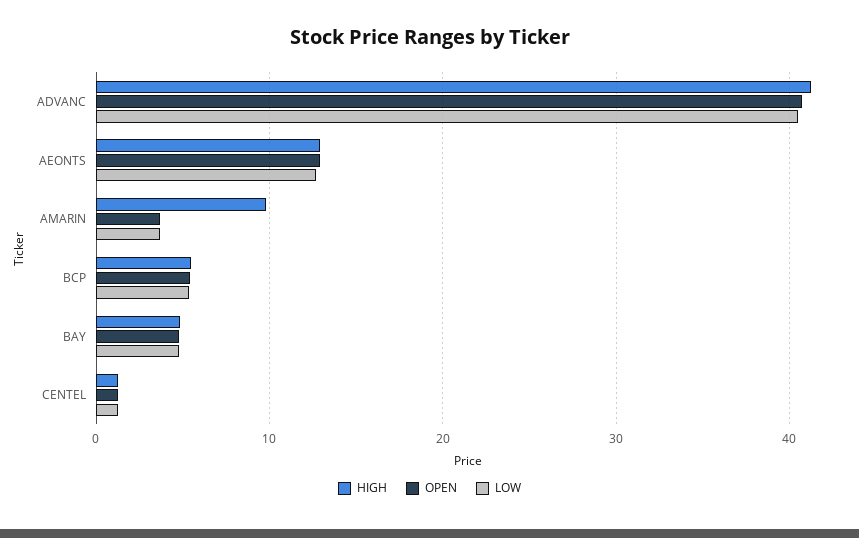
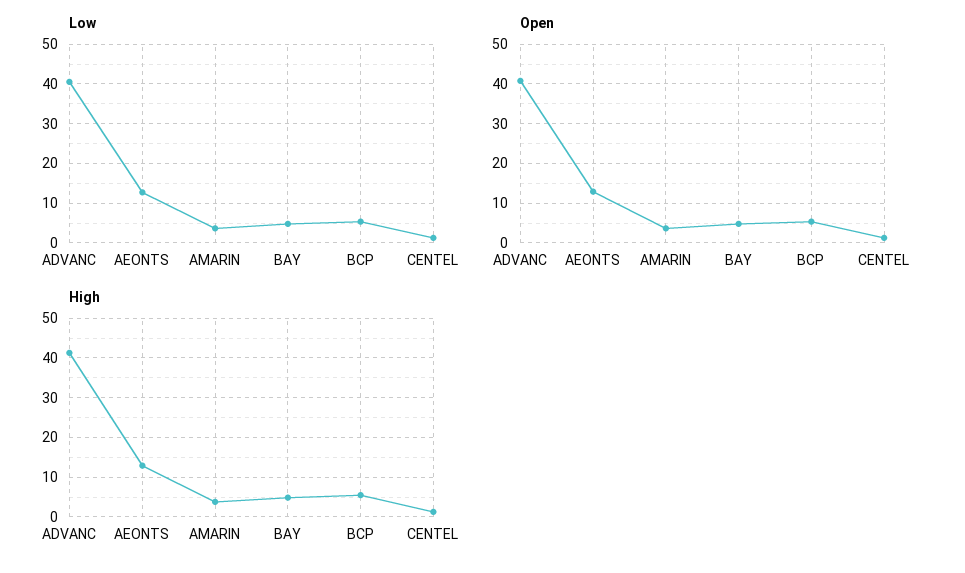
HIGH, AMARIN: 10 -> 4

